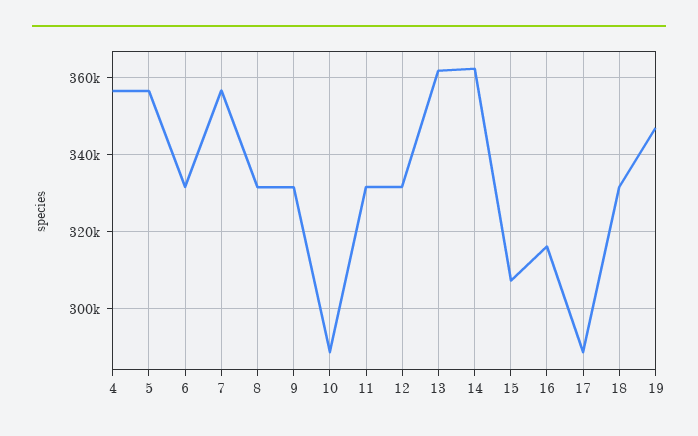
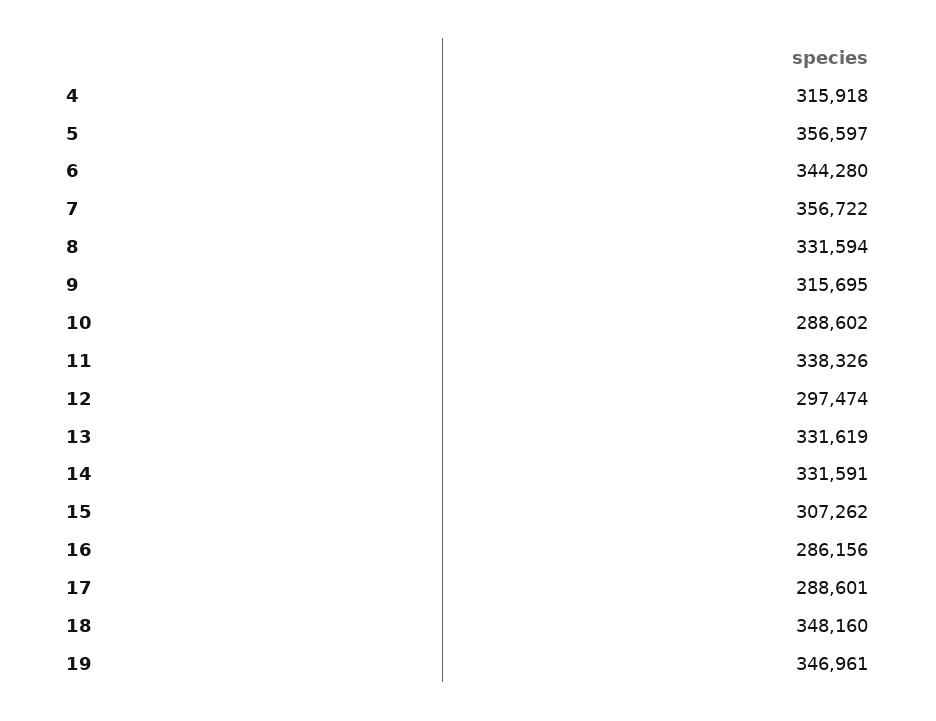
4: 356000 -> 315918
6: 332000 -> 344280
9: 332000 -> 315695
11: 332000 -> 338326
12: 332000 -> 297474
13: 362000 -> 331619
14: 362000 -> 331591
16: 316000 -> 286156
18: 332000 -> 348160

